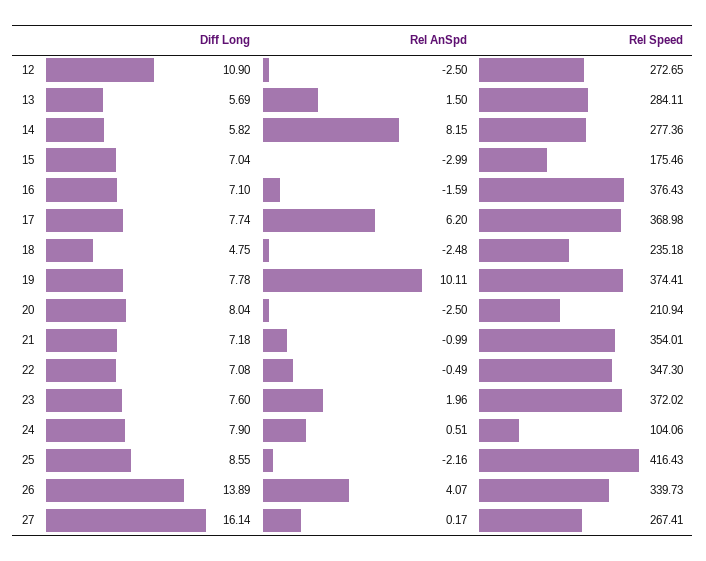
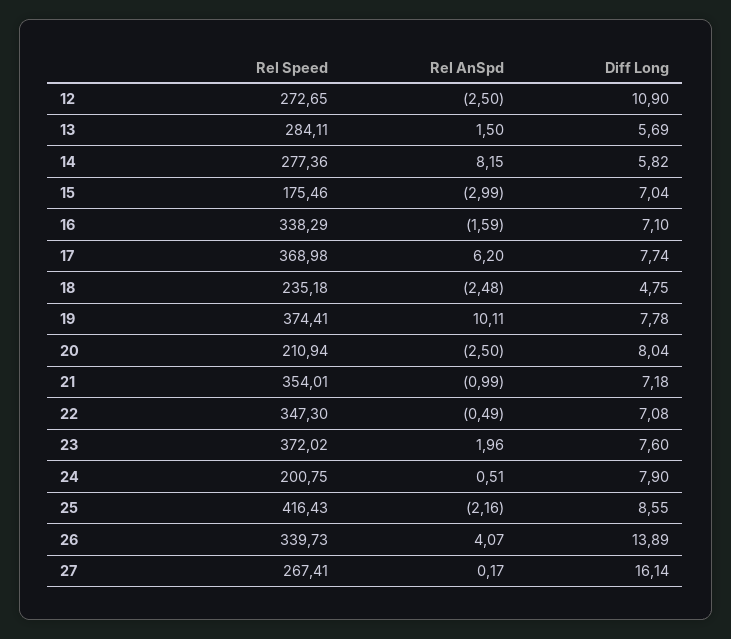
Rel Speed, 16: 376.43 -> 338.29
Rel Speed, 24: 104.06 -> 200.75

